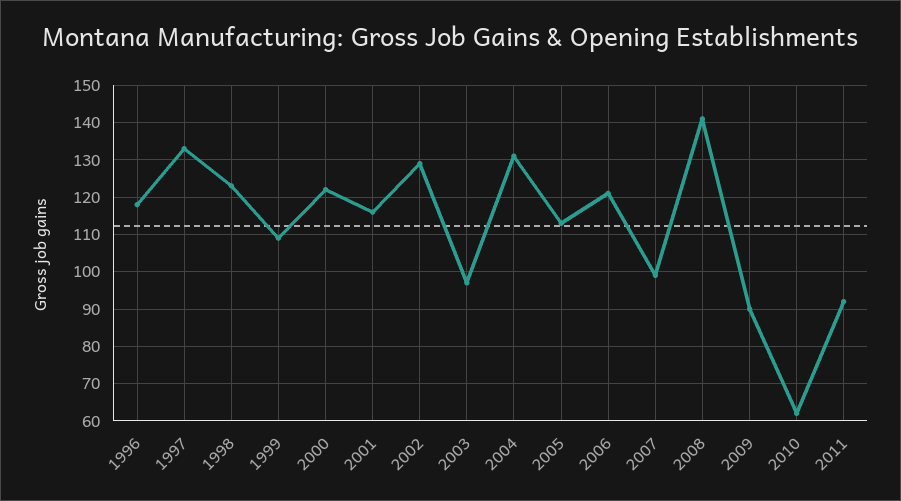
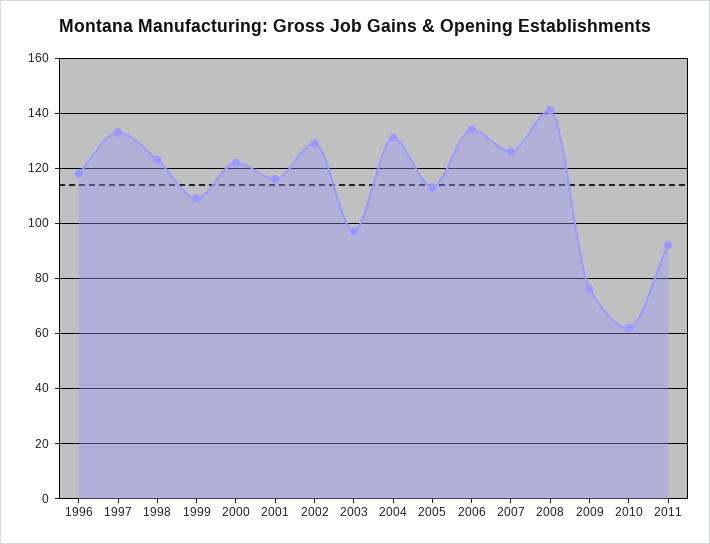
2006: 120 -> 135
2007: 100 -> 125
2009: 90 -> 75

